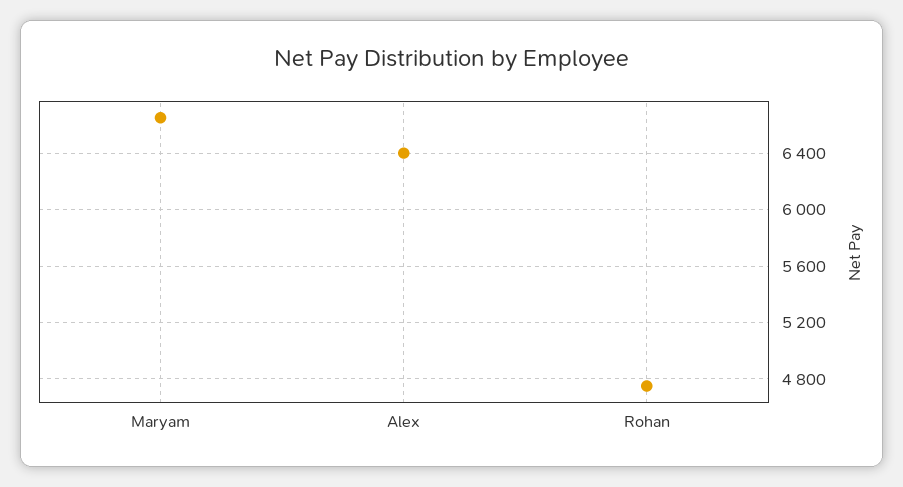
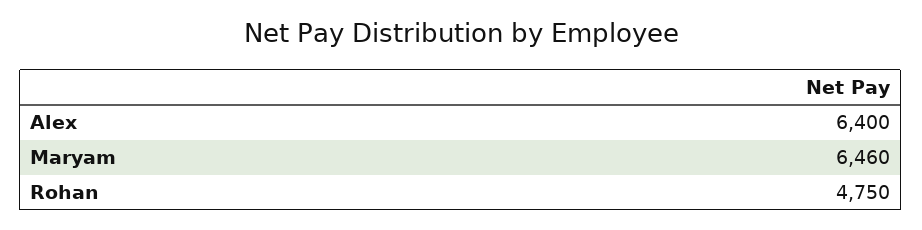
Maryam: 6650 -> 6460

